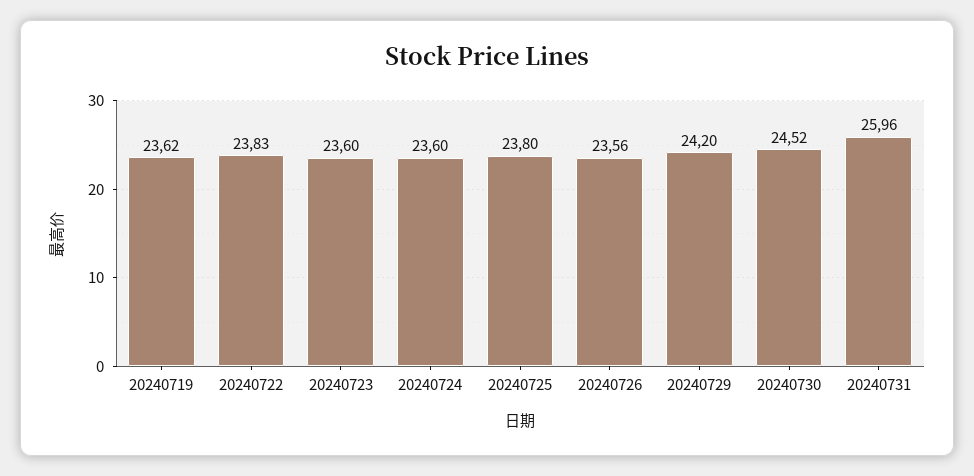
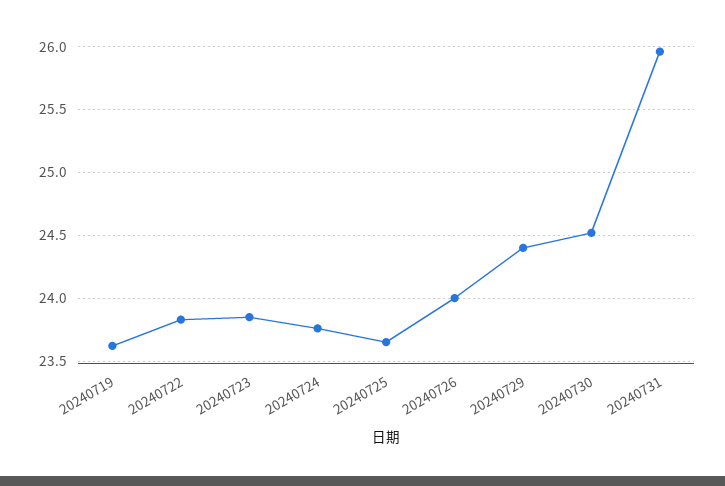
20240723: 23.6 -> 23.85
20240724: 23.6 -> 23.75
20240725: 23.8 -> 23.65
20240726: 23.56 -> 24
20240729: 24.2 -> 24.4

